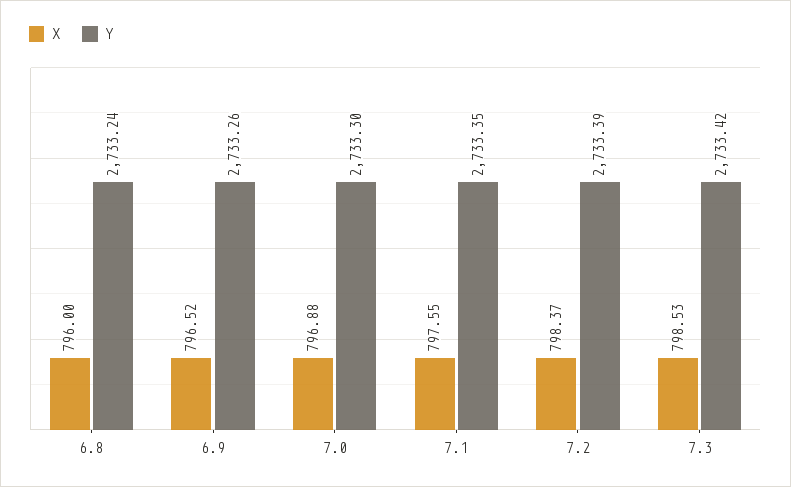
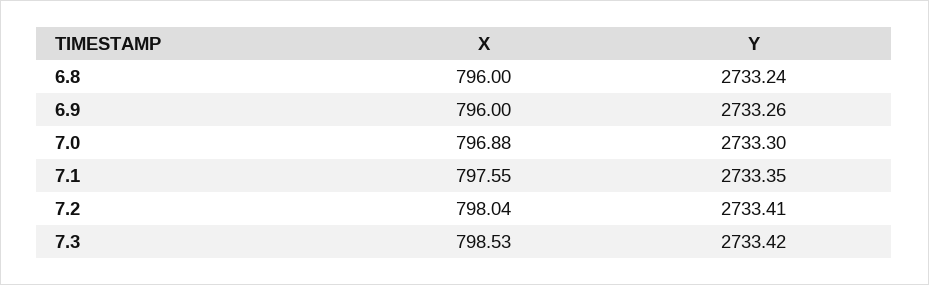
X, 6.9: 796.52 -> 796
X, 7.2: 798.37 -> 798.04
Y, 7.2: 2733.39 -> 2733.41

